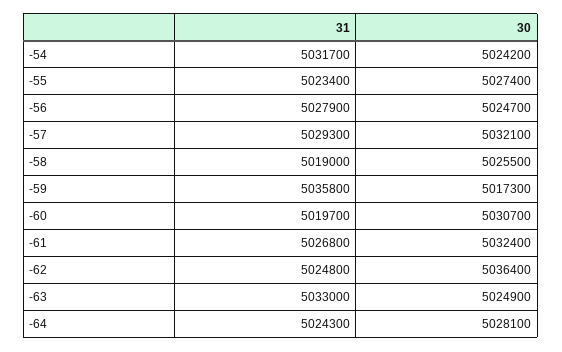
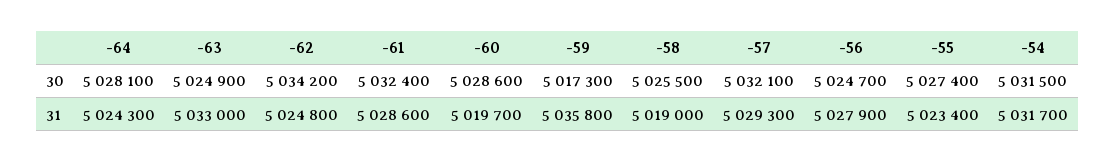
30, -54: 5024200 -> 5031500
30, -60: 5030700 -> 5028600
31, -61: 5026800 -> 5028600
30, -62: 5036400 -> 5034200

